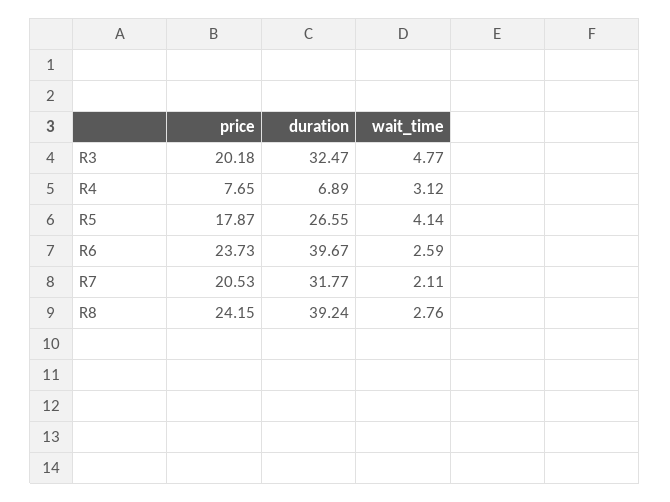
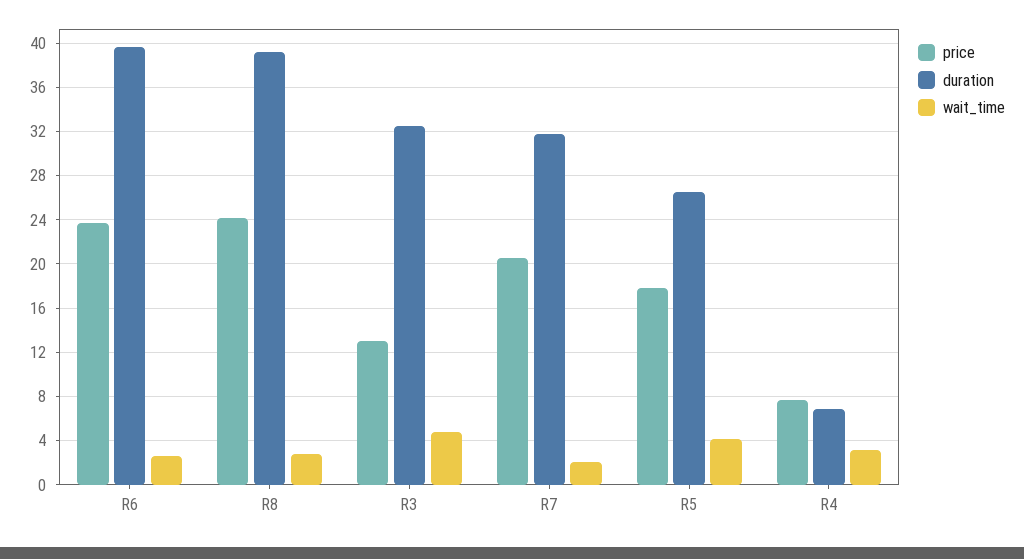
price, R3: 20.18 -> 13

